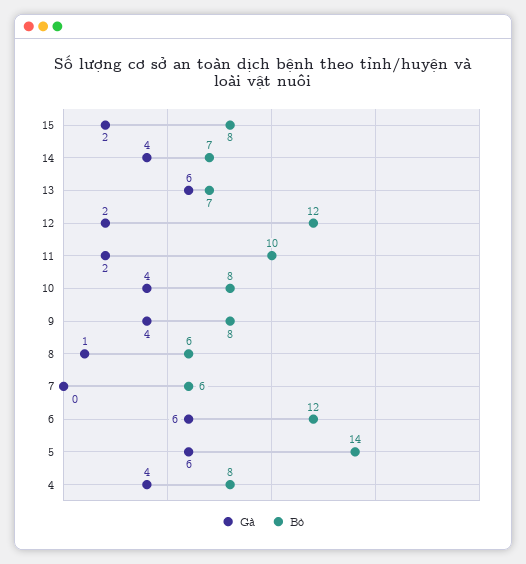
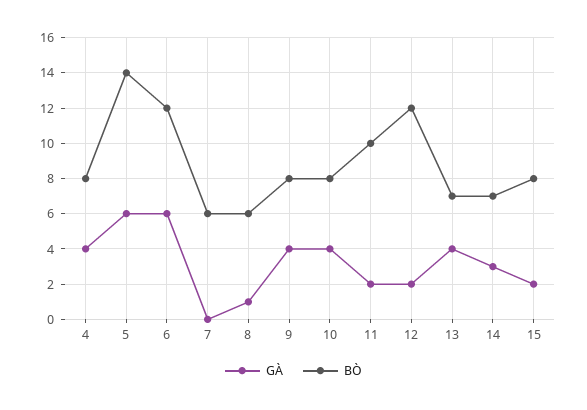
Gà, 14: 4 -> 3
Gà, 13: 6 -> 4

